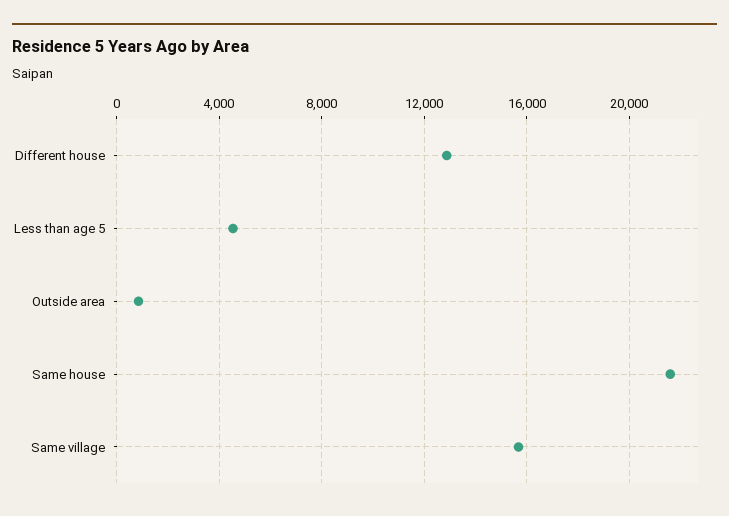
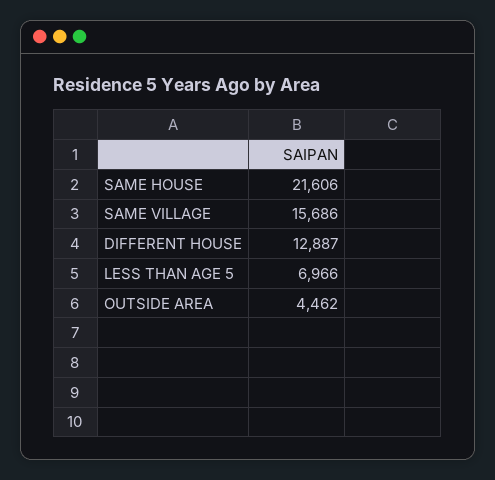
Less than age 5: 4500 -> 6966
Outside area: 1000 -> 4462

